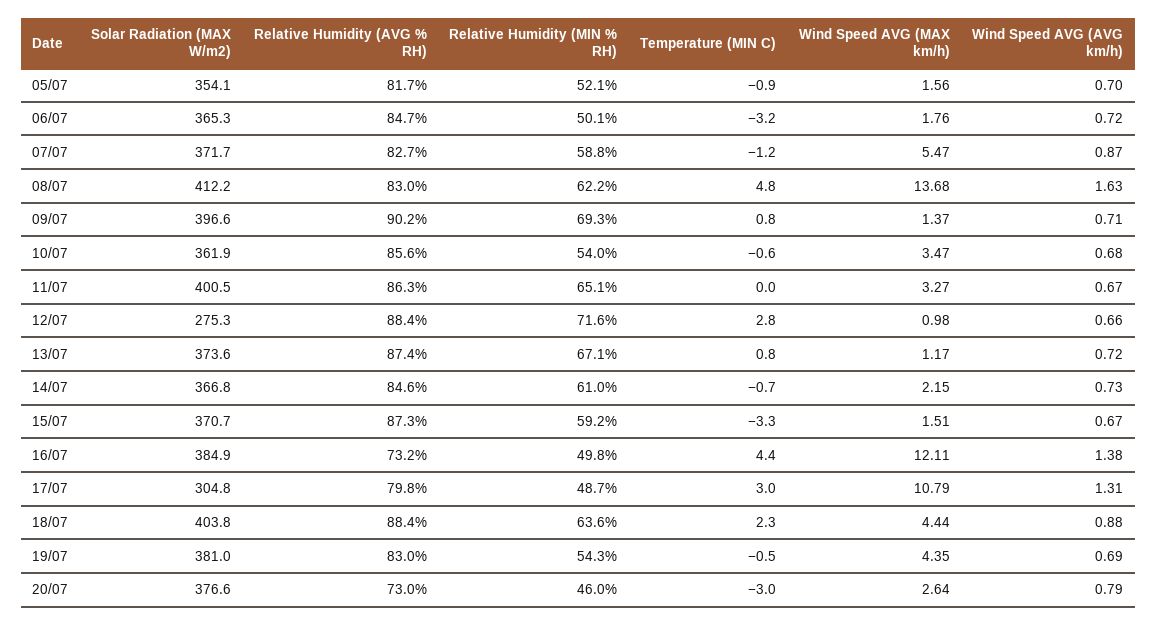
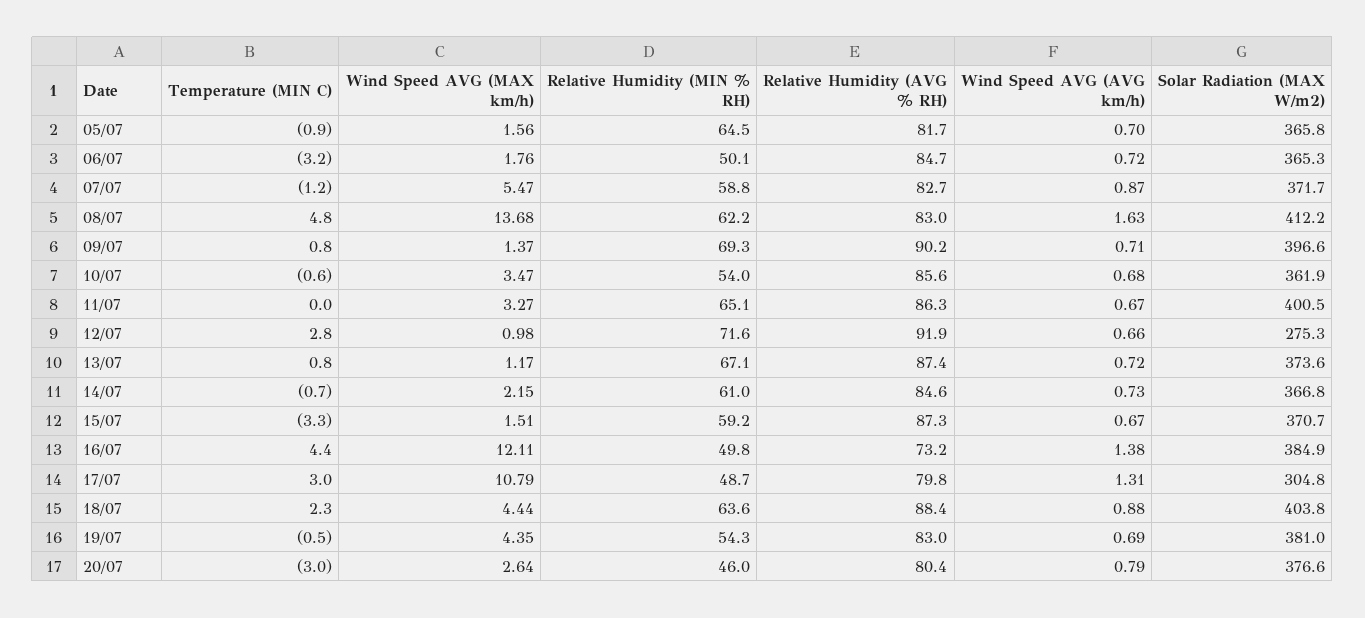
Solar Radiation (MAX W/m2), 05/07: 354.1 -> 365.8
Relative Humidity (MIN % RH), 05/07: 52.1 -> 64.5
Relative Humidity (AVG % RH), 12/07: 88.4 -> 91.9
Relative Humidity (AVG % RH), 20/07: 73 -> 80.4

